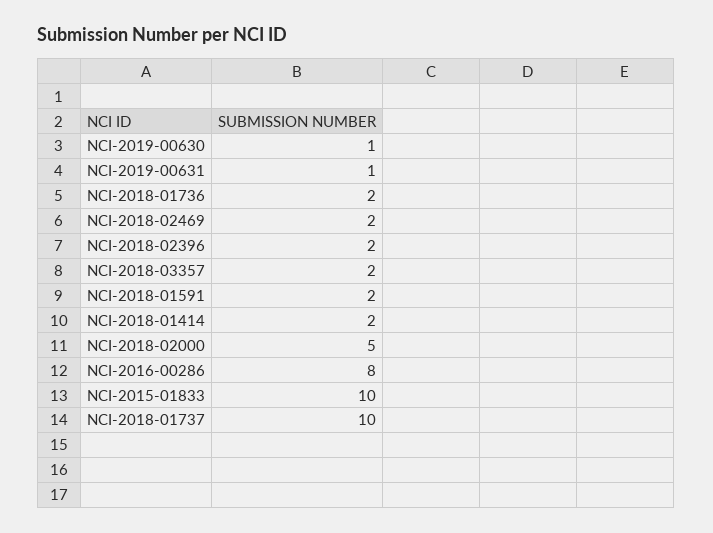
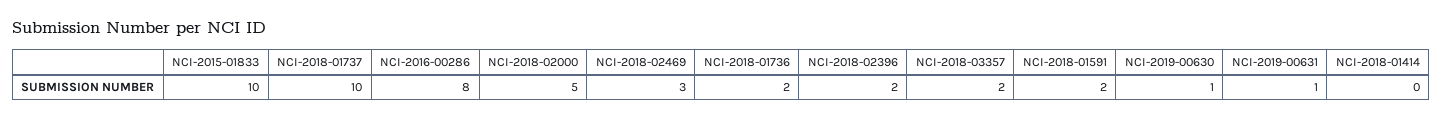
NCI-2018-02469: 2 -> 3
NCI-2018-01414: 2 -> 0

